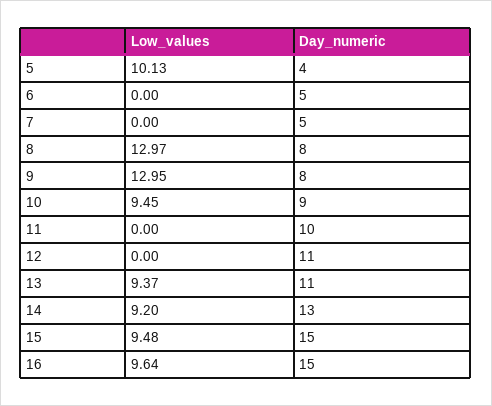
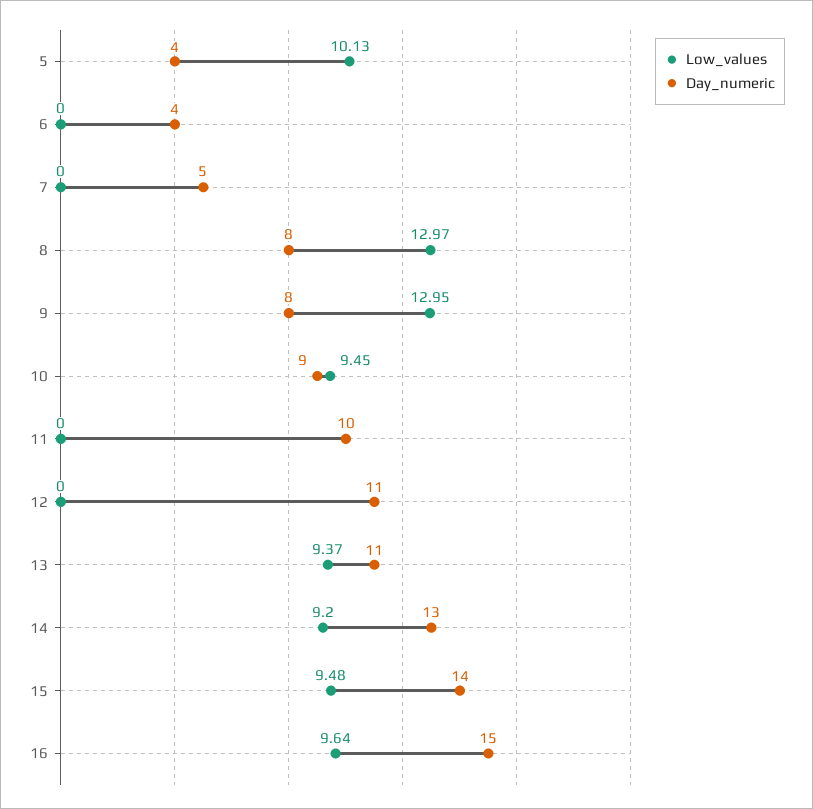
Day_numeric, 6: 5 -> 4
Day_numeric, 15: 15 -> 14

